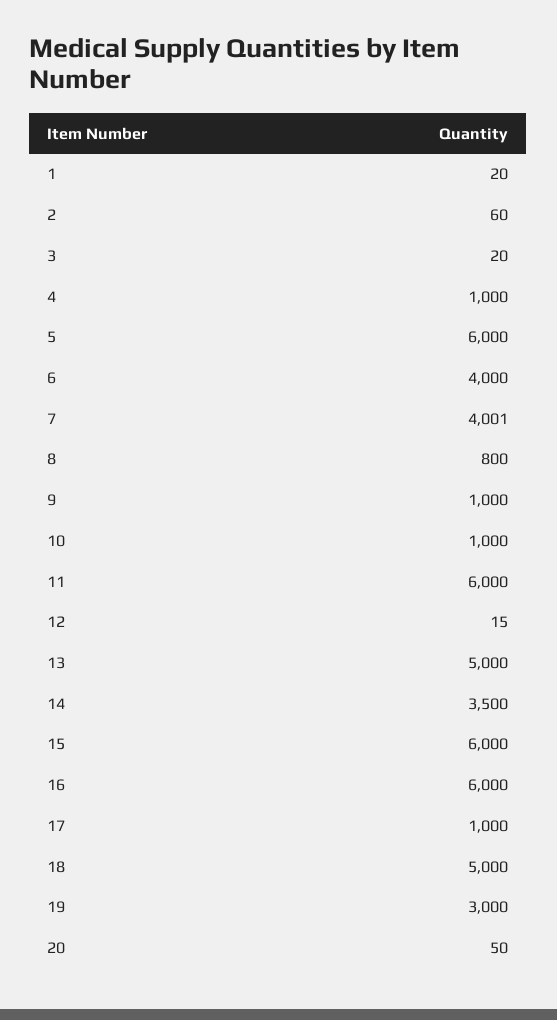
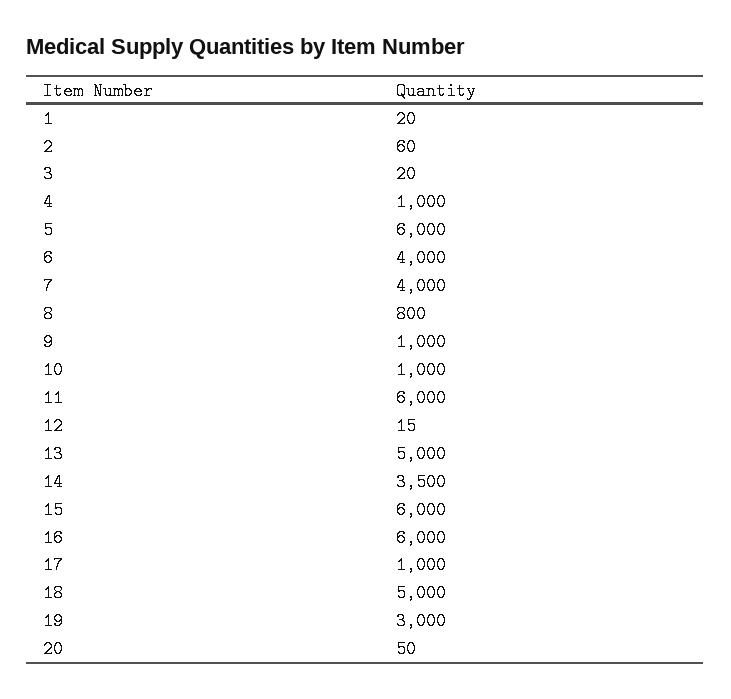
7: 4001 -> 4000

